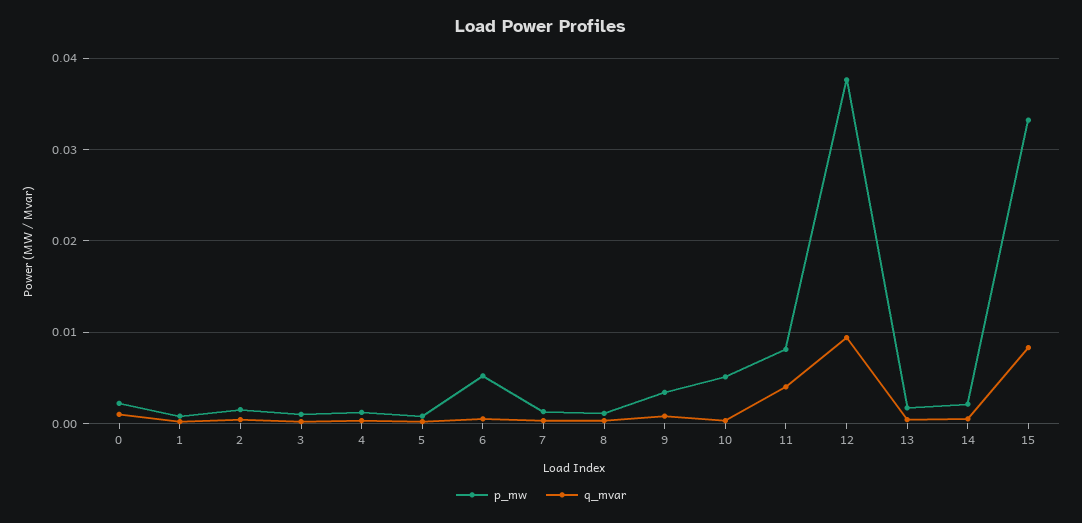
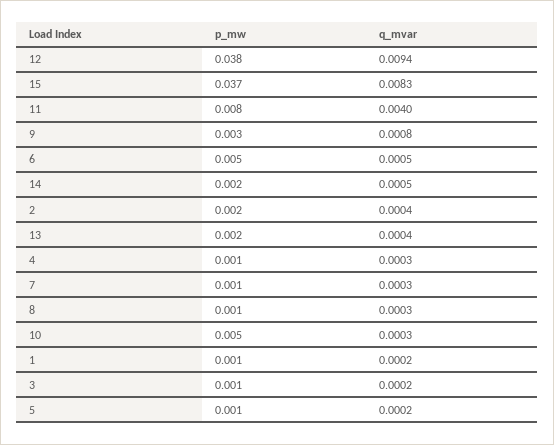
p_mw, 0: 0.002 -> none
q_mvar, 0: 0.001 -> none
p_mw, 15: 0.033 -> 0.037

